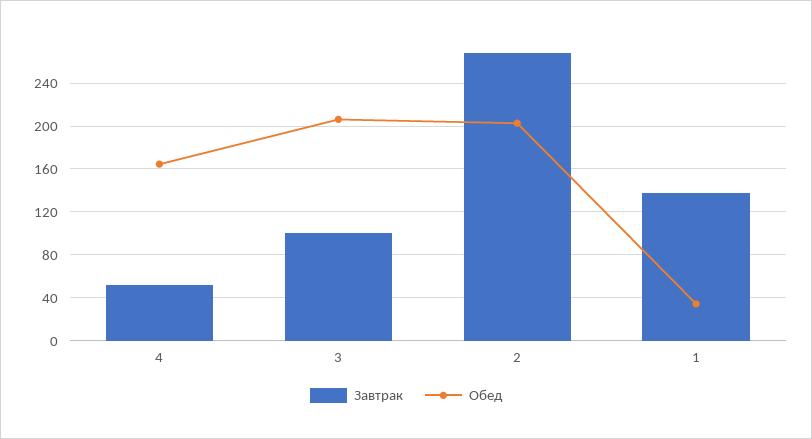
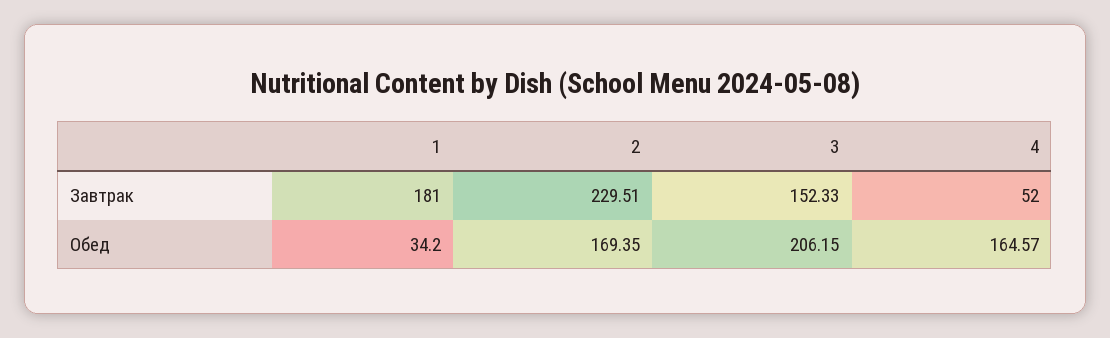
Завтрак, 3: 100 -> 152.33
Завтрак, 2: 270 -> 229.51
Обед, 2: 200 -> 169.35
Завтрак, 1: 140 -> 181

